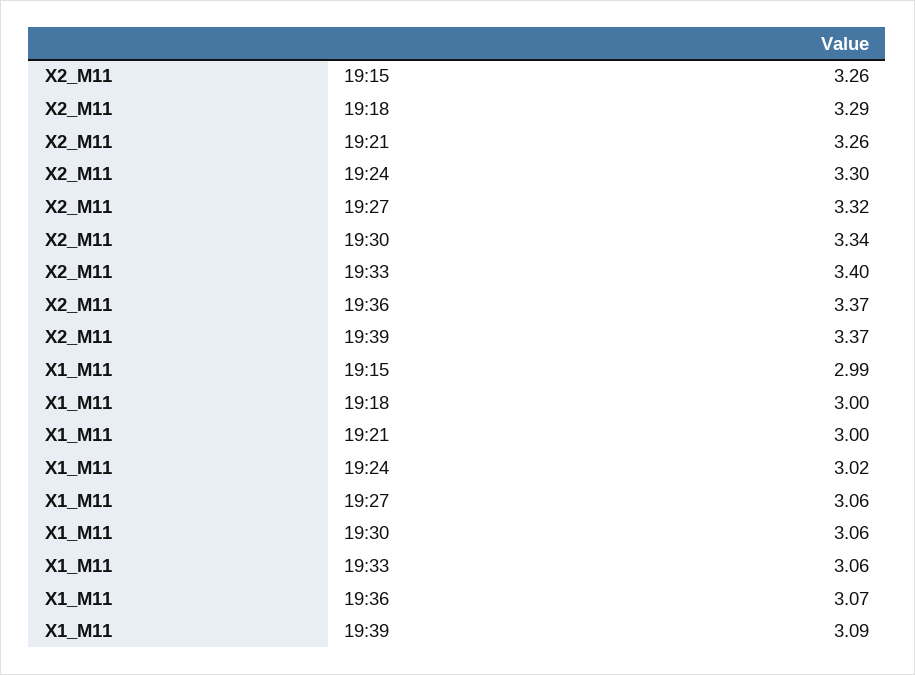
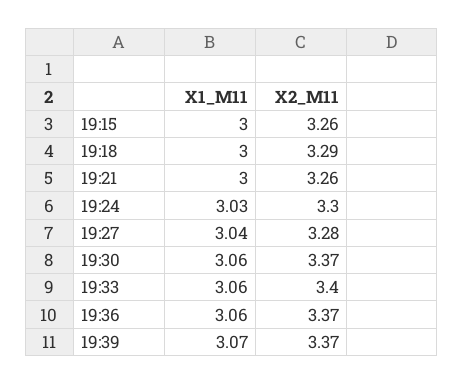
X2_M11, 19:27: 3.32 -> 3.28
X2_M11, 19:30: 3.34 -> 3.37
X1_M11, 19:15: 2.99 -> 3
X1_M11, 19:24: 3.02 -> 3.03
X1_M11, 19:27: 3.06 -> 3.04
X1_M11, 19:36: 3.07 -> 3.06
X1_M11, 19:39: 3.09 -> 3.07

